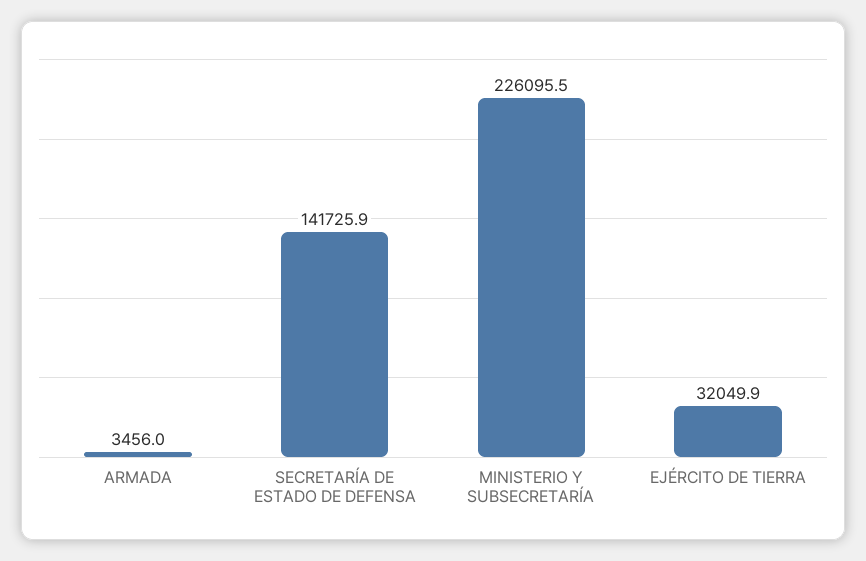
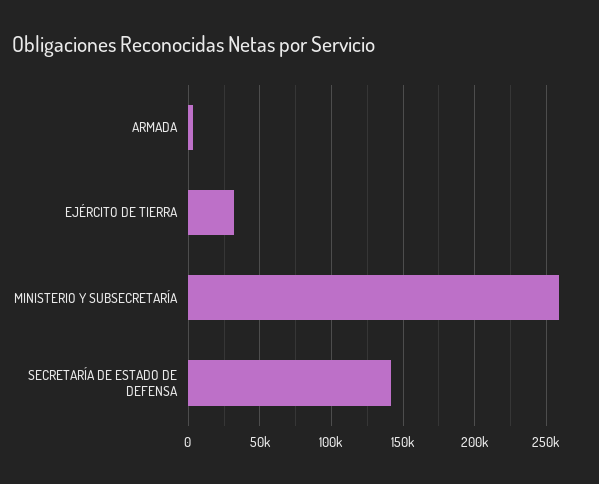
MINISTERIO Y SUBSECRETARÍA: 226095.5 -> 260000

